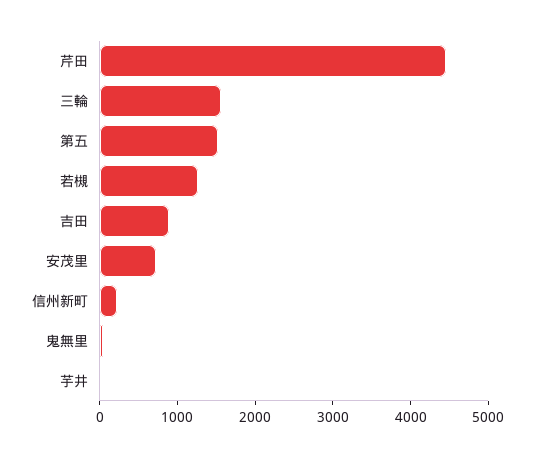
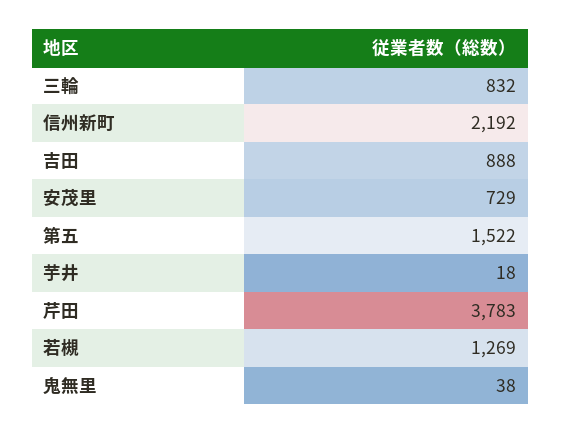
芹田: 4400 -> 3783
三輪: 1600 -> 832
信州新町: 200 -> 2192

